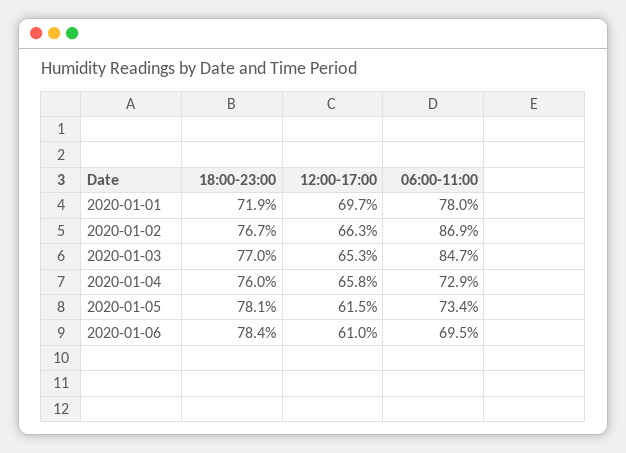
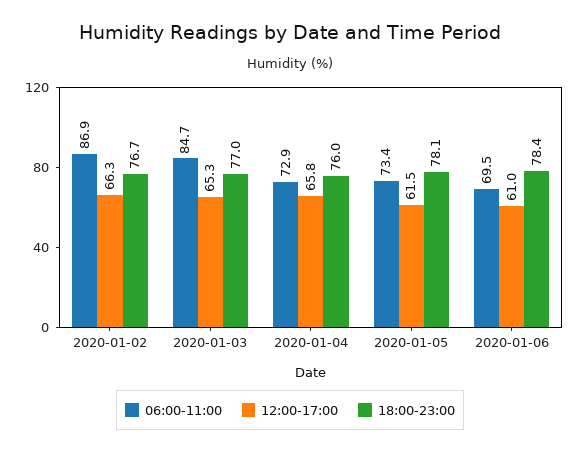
18:00-23:00, 2020-01-01: 71.9 -> none
12:00-17:00, 2020-01-01: 69.7 -> none
06:00-11:00, 2020-01-01: 78 -> none

